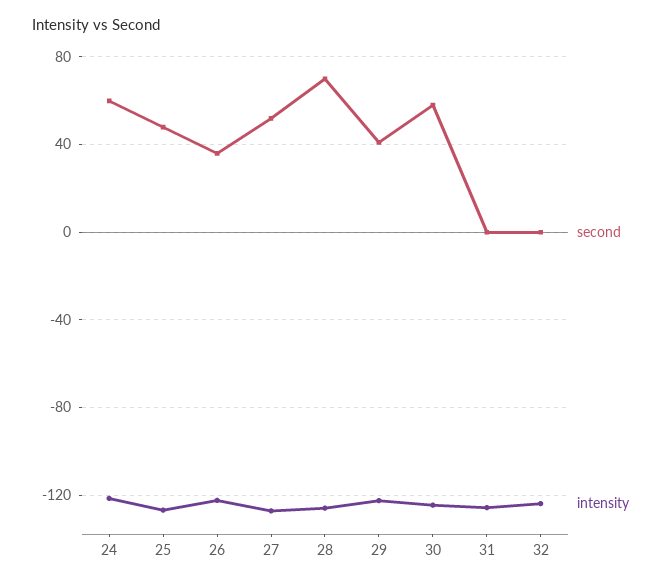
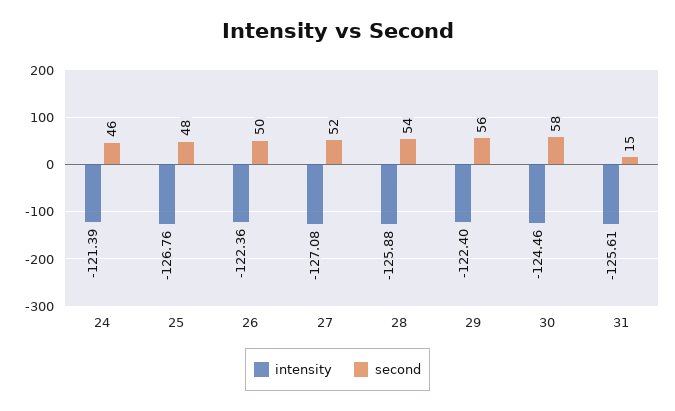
second, 24: 60 -> 46
second, 26: 35 -> 50
second, 28: 70 -> 54
second, 29: 40 -> 56
second, 31: 0 -> 15
second, 32: 0 -> none
intensity, 32: -125 -> none

